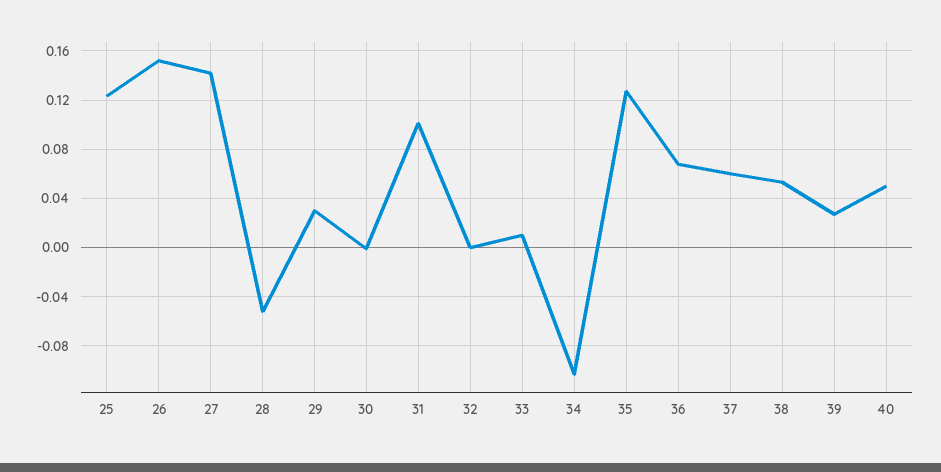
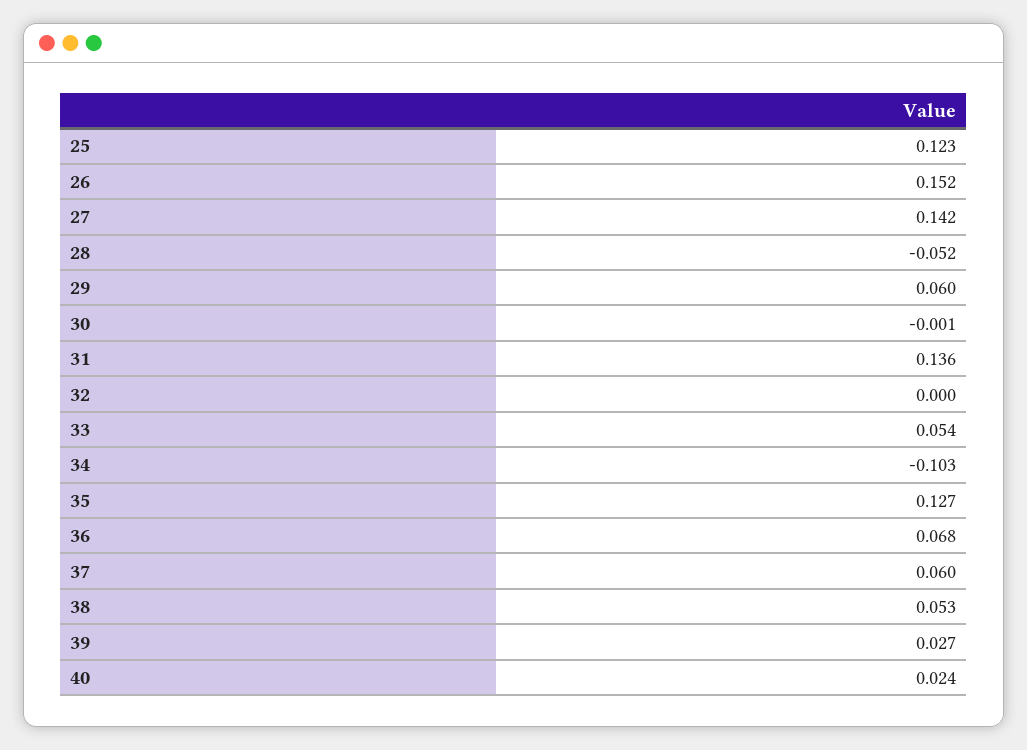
29: 0.03 -> 0.06
31: 0.1 -> 0.136
33: 0.01 -> 0.054
40: 0.05 -> 0.024

